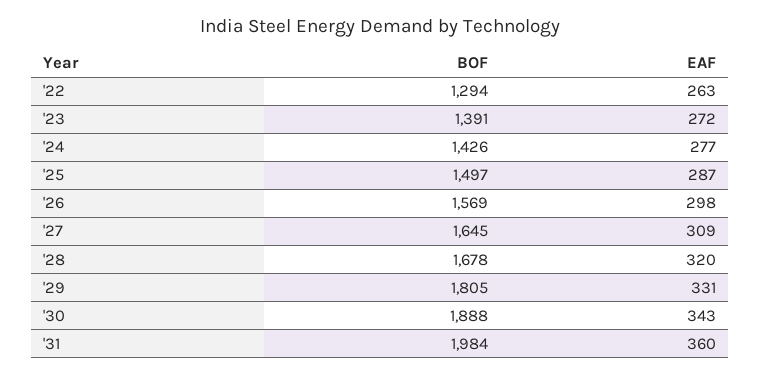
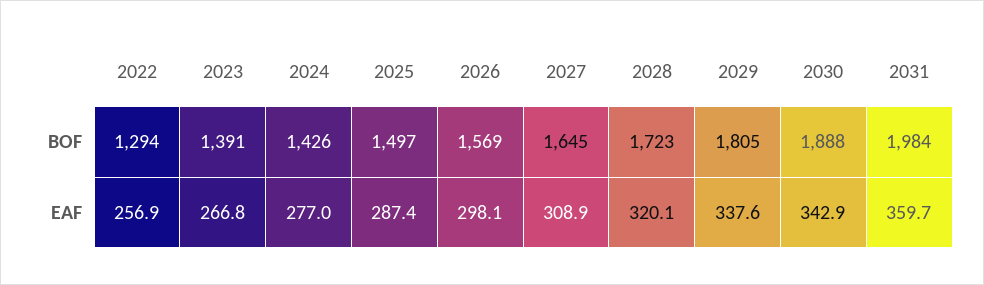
EAF, '22: 263 -> 256.9
EAF, '23: 272 -> 266.8
BOF, '28: 1678 -> 1723
EAF, '29: 331 -> 337.6

